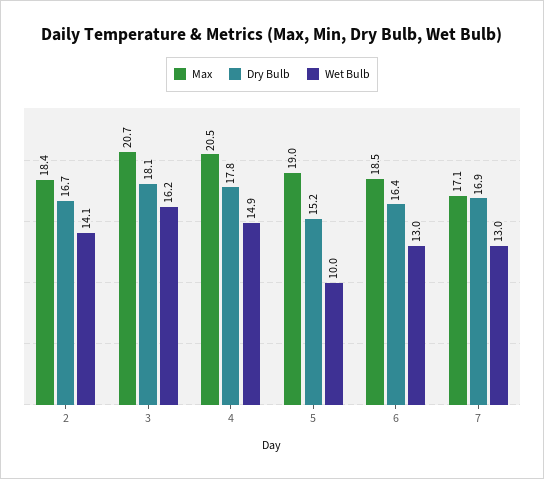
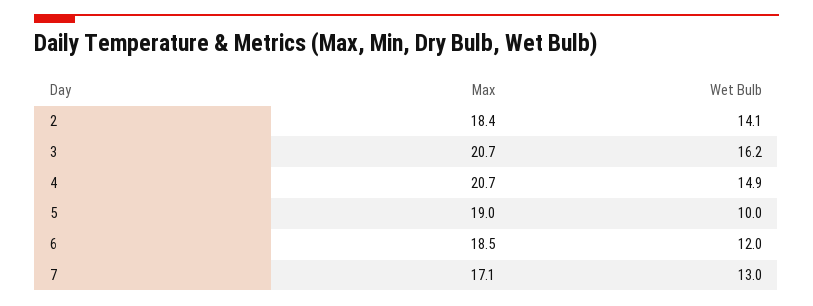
Dry Bulb, 2: 16.7 -> none
Dry Bulb, 3: 18.1 -> none
Max, 4: 20.5 -> 20.7
Dry Bulb, 4: 17.8 -> none
Dry Bulb, 5: 15.2 -> none
Dry Bulb, 6: 16.4 -> none
Wet Bulb, 6: 13 -> 12
Dry Bulb, 7: 16.9 -> none

